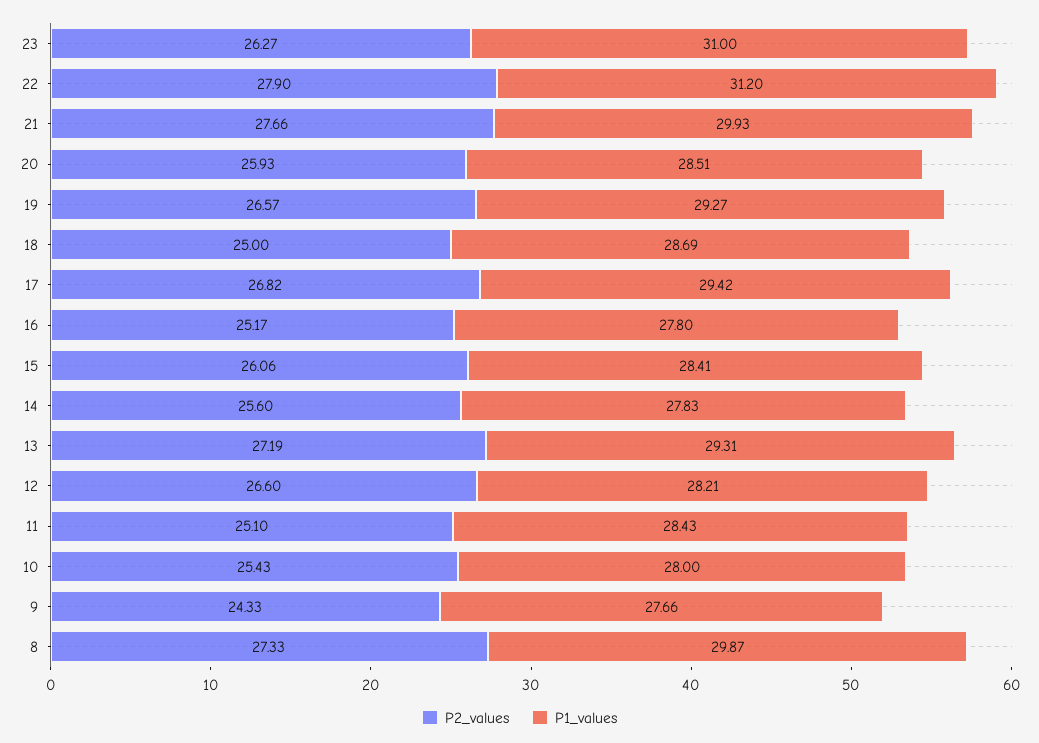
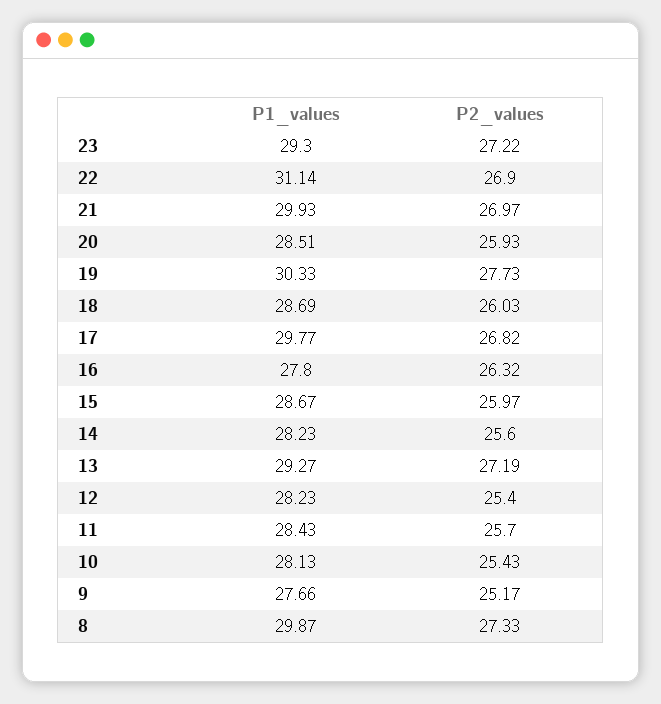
P2_values, 23: 26.27 -> 27.22
P1_values, 23: 31 -> 29.3
P2_values, 22: 27.9 -> 26.9
P1_values, 22: 31.2 -> 31.14
P2_values, 21: 27.66 -> 26.97
P2_values, 19: 26.57 -> 27.73
P1_values, 19: 29.27 -> 30.33
P2_values, 18: 25 -> 26.03
P1_values, 17: 29.42 -> 29.77
P2_values, 16: 25.17 -> 26.32
P2_values, 15: 26.06 -> 25.97
P1_values, 15: 28.41 -> 28.67
P1_values, 14: 27.83 -> 28.23
P1_values, 13: 29.31 -> 29.27
P2_values, 12: 26.6 -> 25.4
P1_values, 12: 28.21 -> 28.23
P2_values, 11: 25.1 -> 25.7
P1_values, 10: 28 -> 28.13
P2_values, 9: 24.33 -> 25.17

